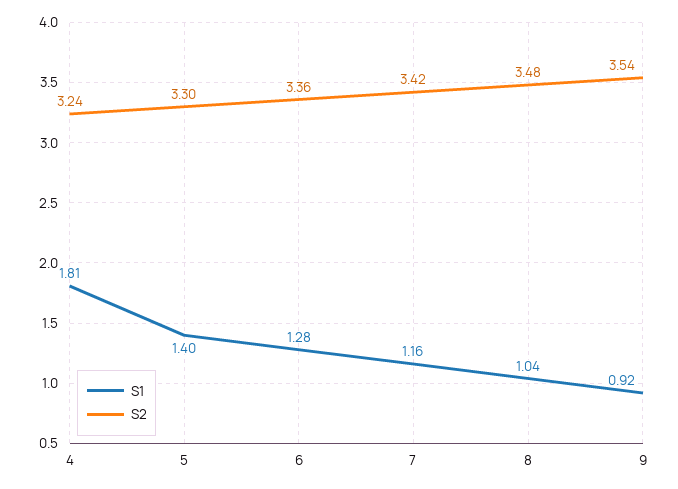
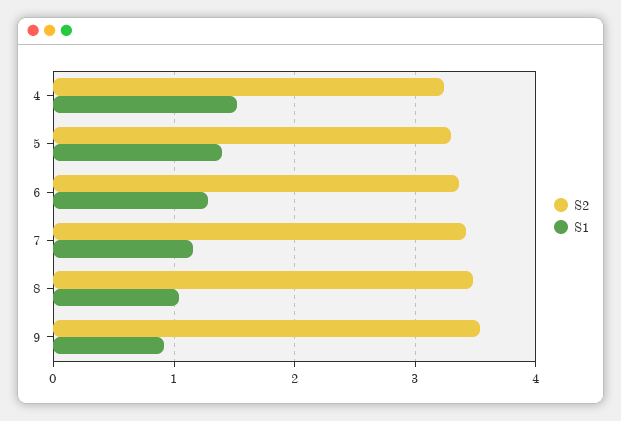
S1, 4: 1.81 -> 1.5

